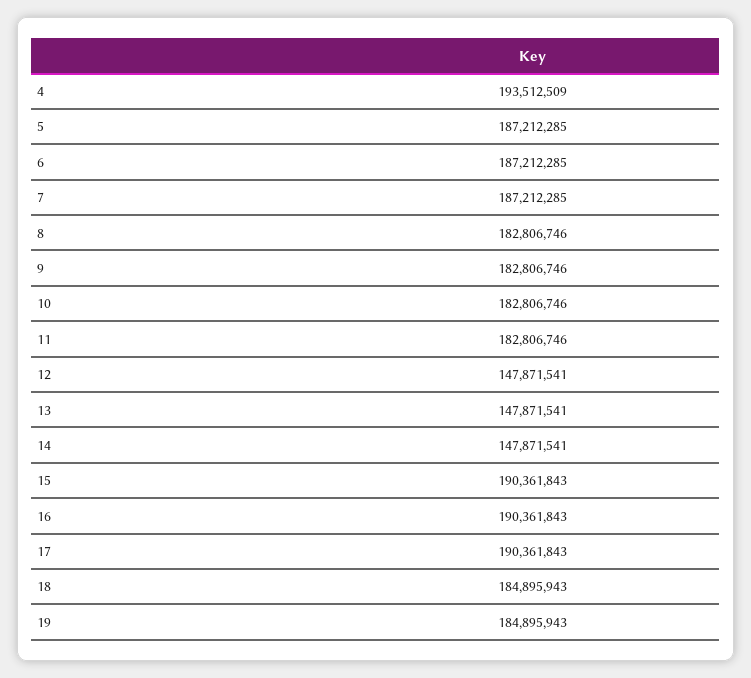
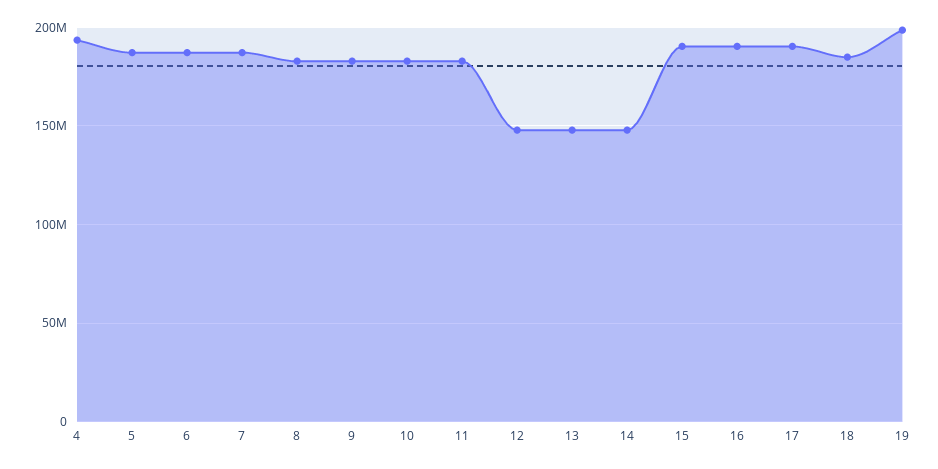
19: 184895943 -> 200000000

